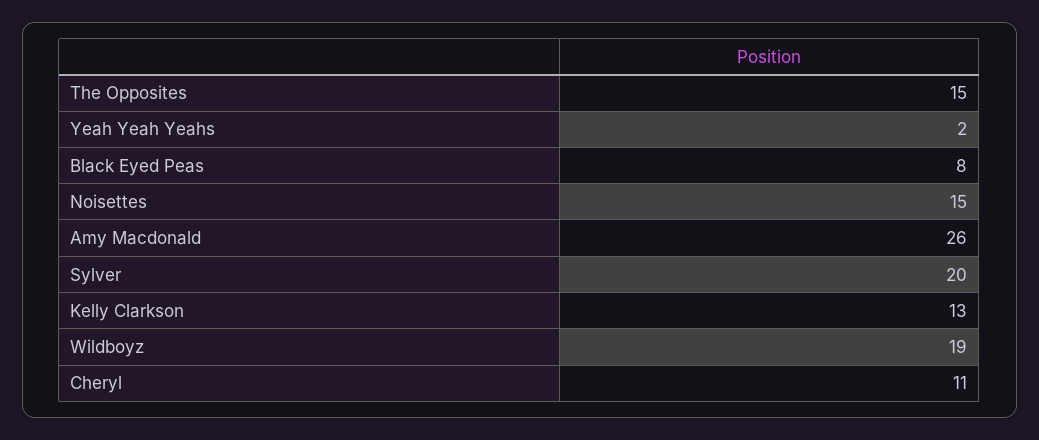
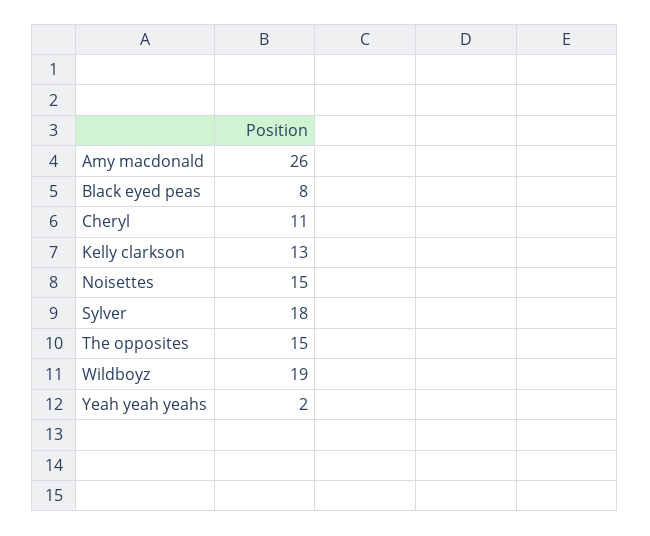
Sylver: 20 -> 18

